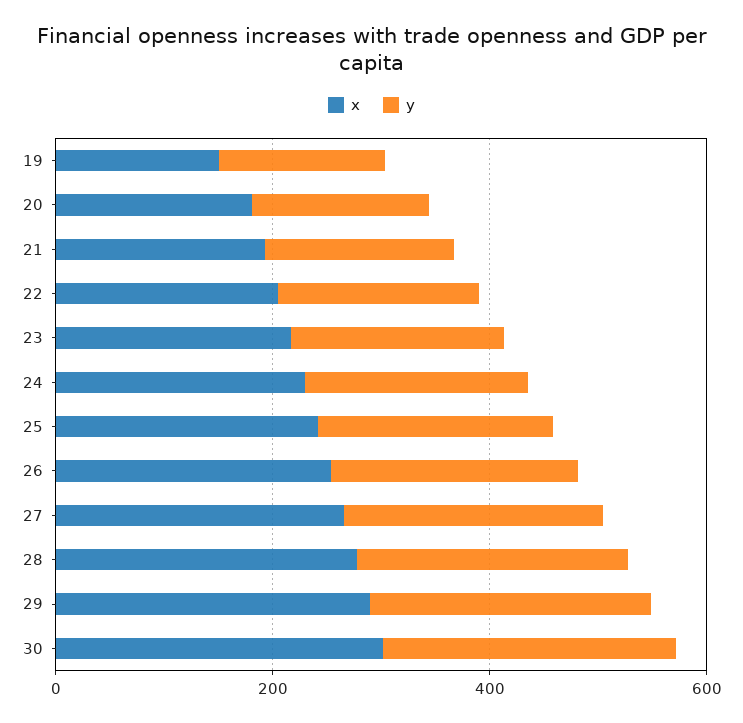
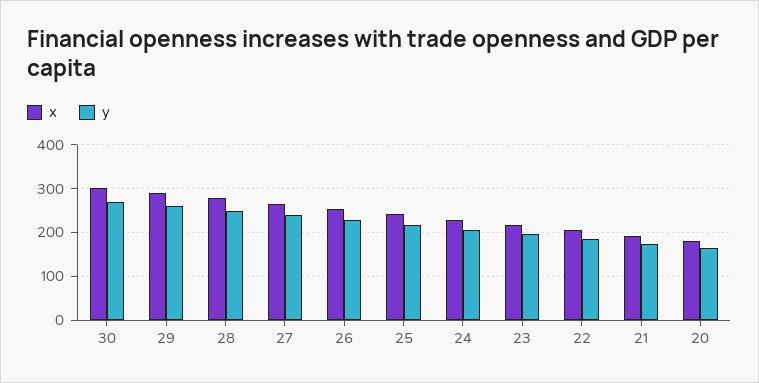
x, 19: 150 -> none
y, 19: 150 -> none

